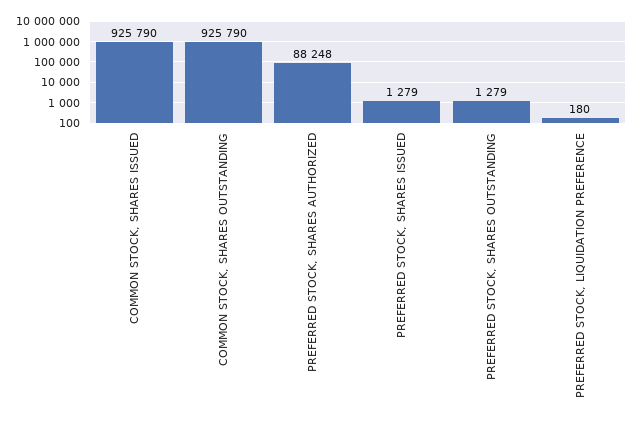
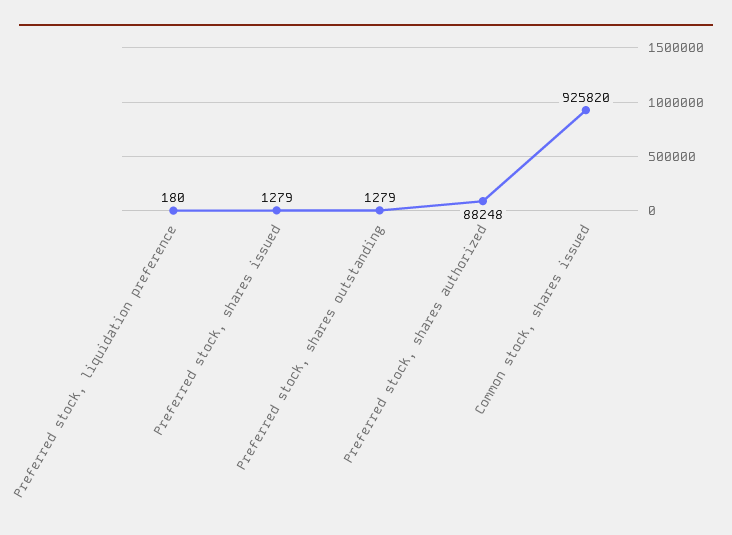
COMMON STOCK, SHARES ISSUED: 925790 -> 925820
COMMON STOCK, SHARES OUTSTANDING: 925790 -> none

